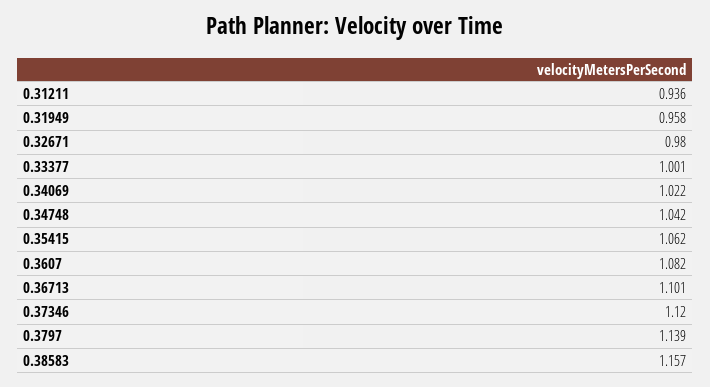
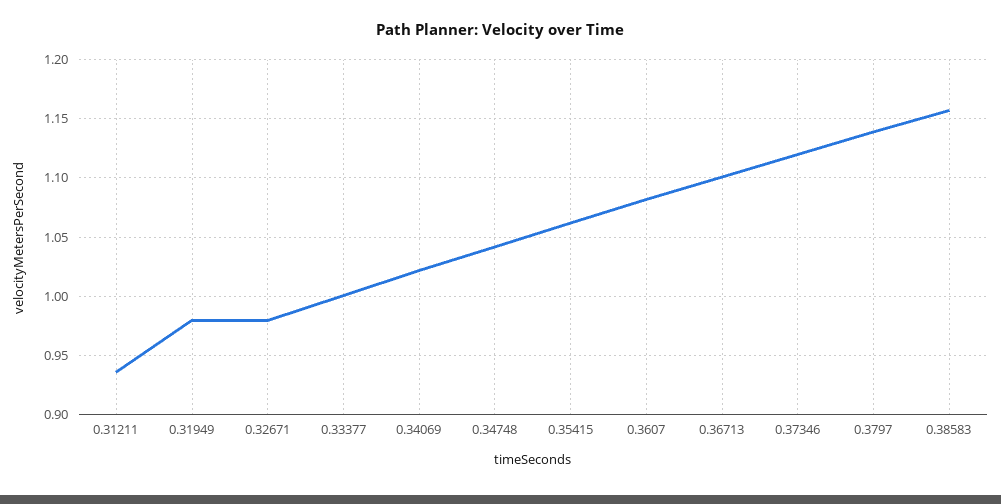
0.31949: 0.958 -> 0.98

